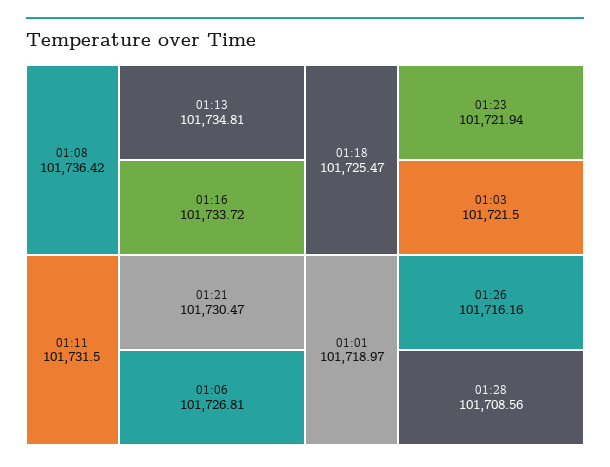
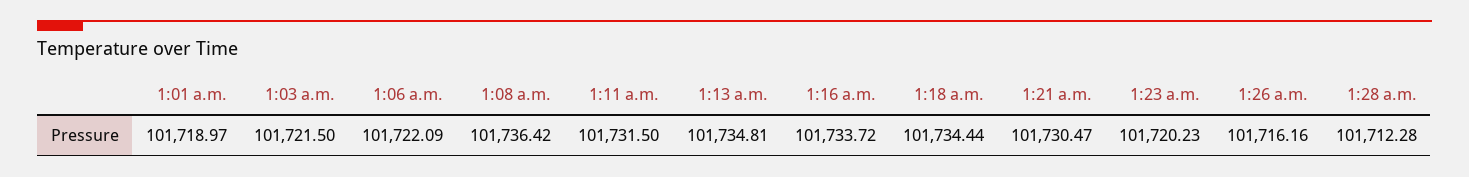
01:06: 101726.81 -> 101722.09
01:18: 101725.47 -> 101734.44
01:23: 101721.94 -> 101720.23
01:28: 101708.56 -> 101712.28

